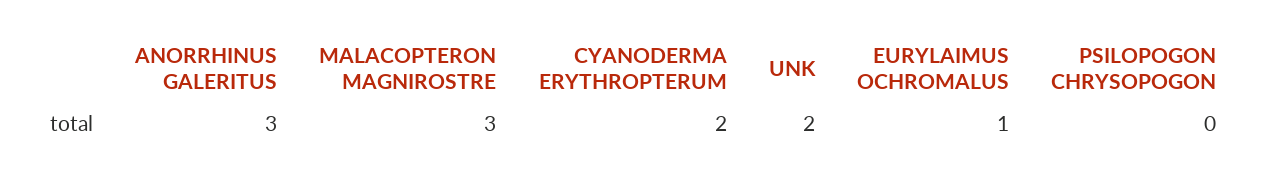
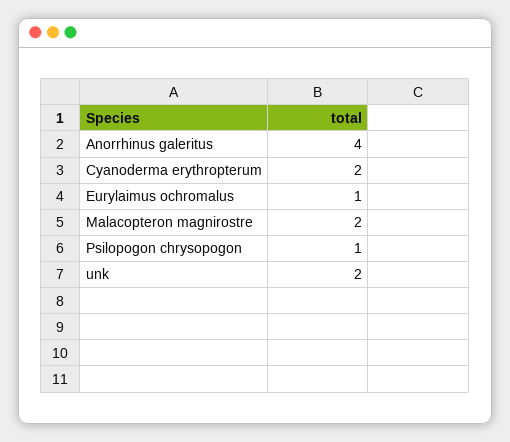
ANORRHINUS GALERITUS: 3 -> 4
MALACOPTERON MAGNIROSTRE: 3 -> 2
PSILOPOGON CHRYSOPOGON: 0 -> 1

